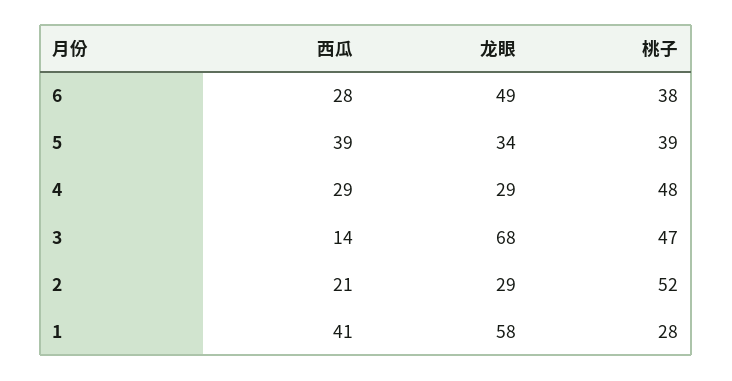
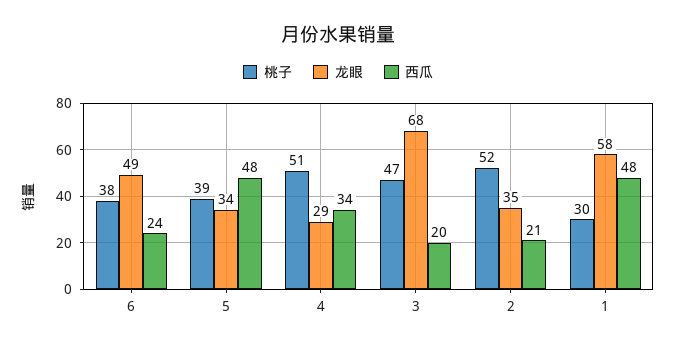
西瓜, 6: 28 -> 24
西瓜, 5: 39 -> 48
西瓜, 4: 29 -> 34
桃子, 4: 48 -> 51
西瓜, 3: 14 -> 20
龙眼, 2: 29 -> 35
西瓜, 1: 41 -> 48
桃子, 1: 28 -> 30

